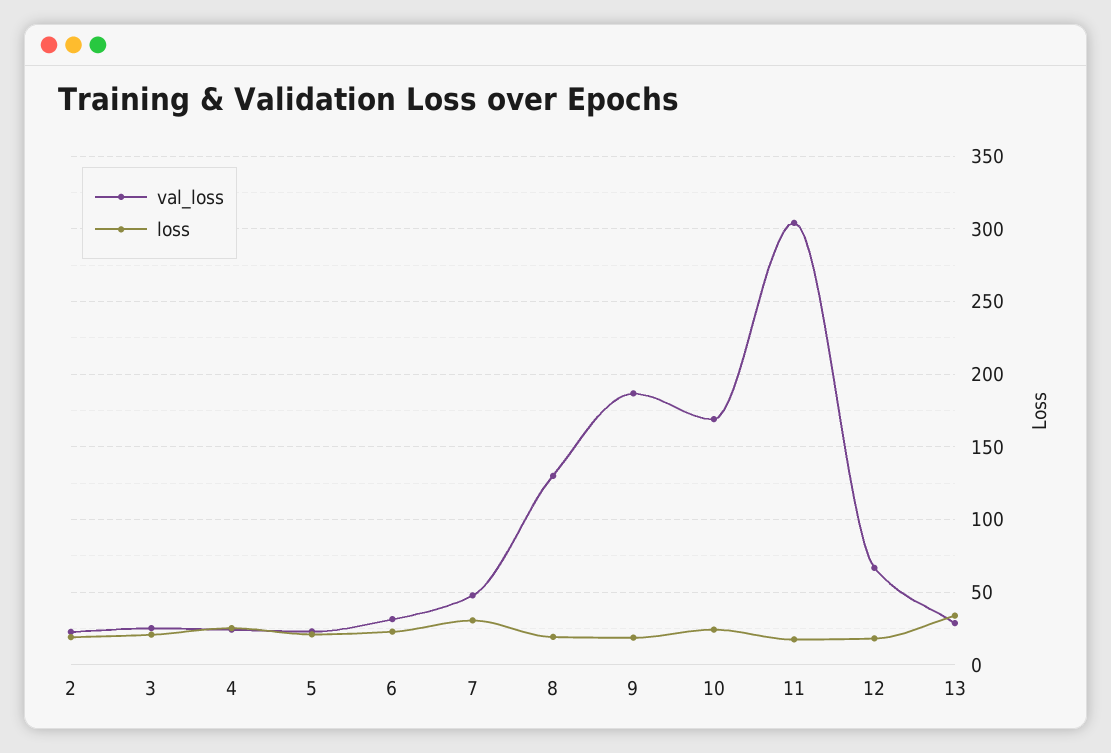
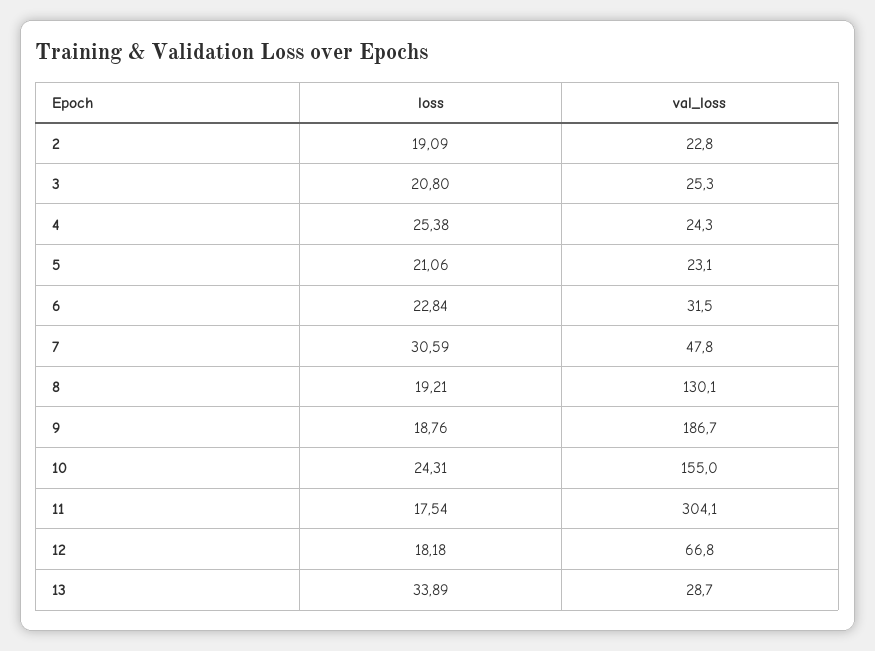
val_loss, 10: 170 -> 155

